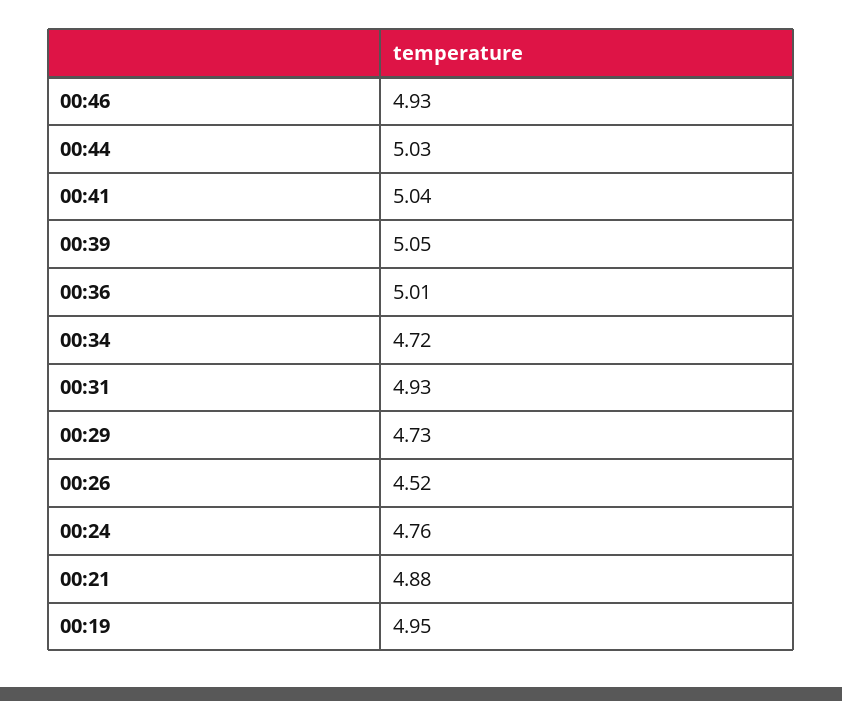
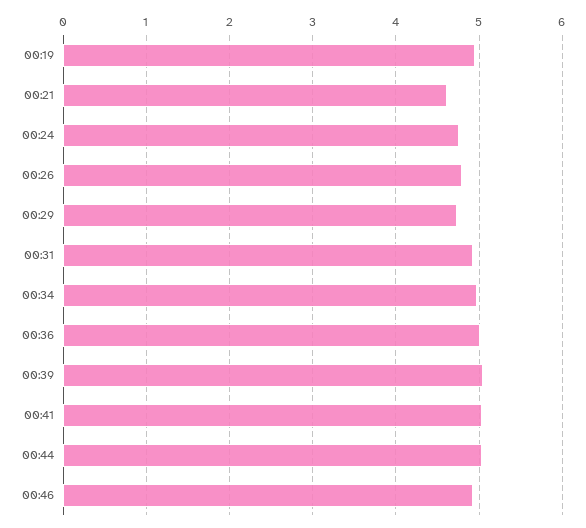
00:34: 4.72 -> 5
00:26: 4.52 -> 4.8
00:21: 4.88 -> 4.6

